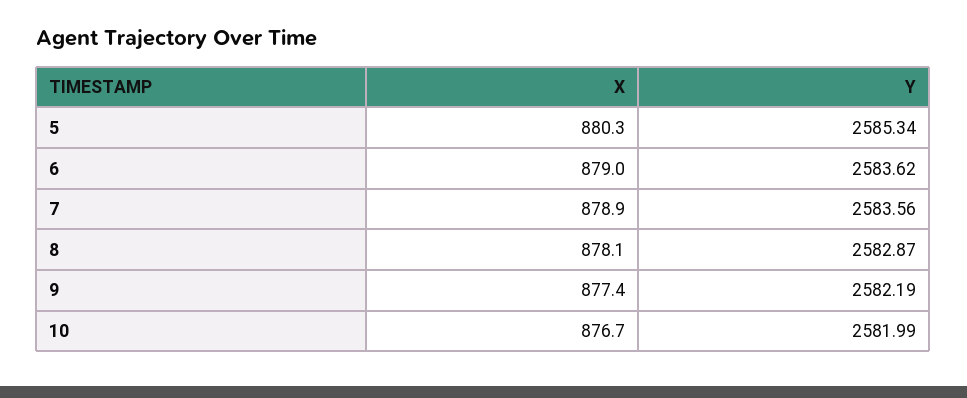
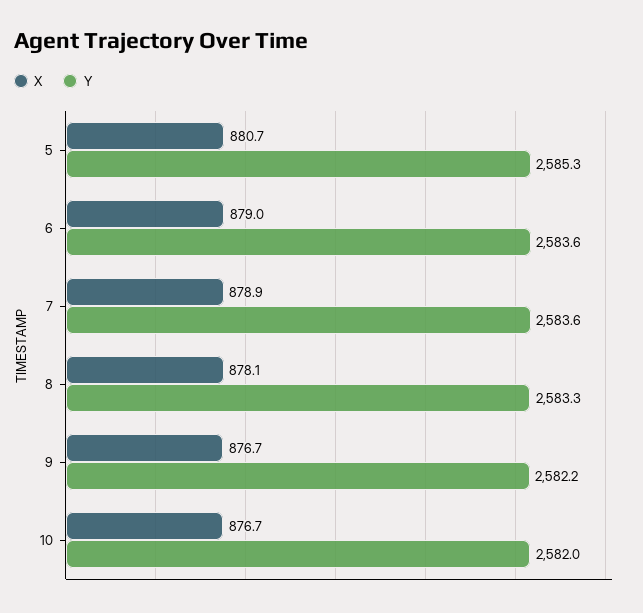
X, 5: 880.3 -> 880.7
Y, 8: 2582.87 -> 2583.3
X, 9: 877.4 -> 876.7

